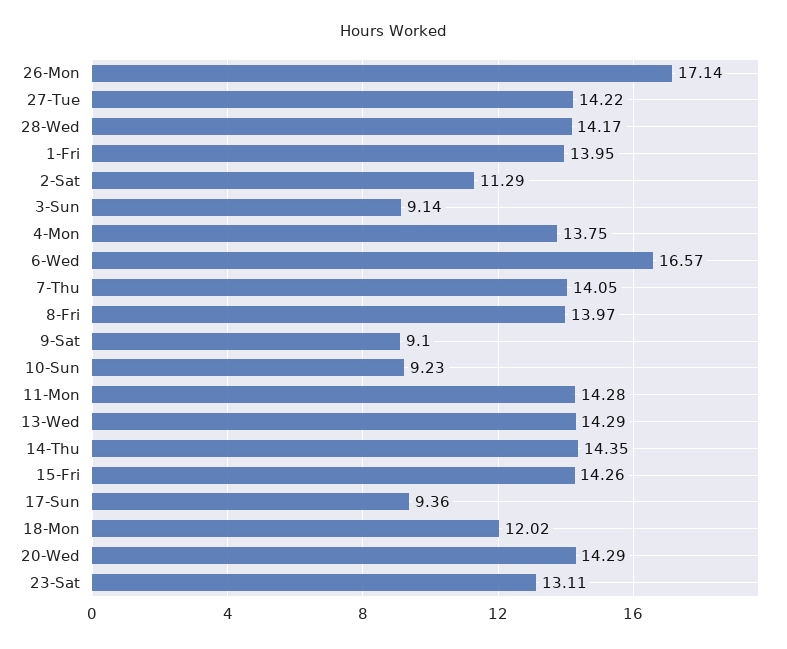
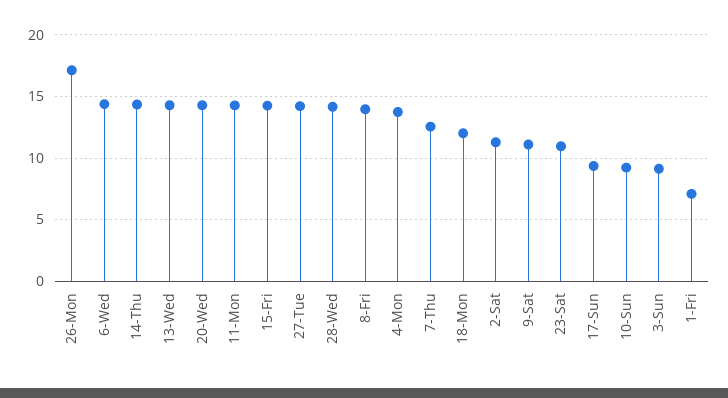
1-Fri: 13.95 -> 7
6-Wed: 16.57 -> 14.5
7-Thu: 14.05 -> 12.5
9-Sat: 9.1 -> 11
23-Sat: 13.11 -> 11

